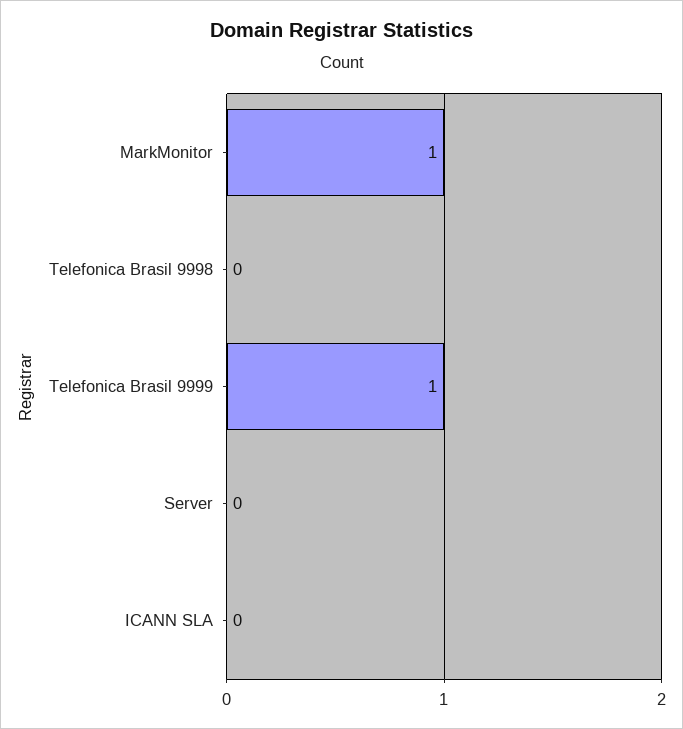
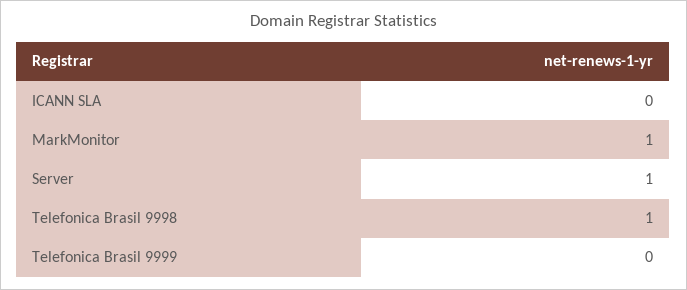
Telefonica Brasil 9998: 0 -> 1
Telefonica Brasil 9999: 1 -> 0
Server: 0 -> 1

